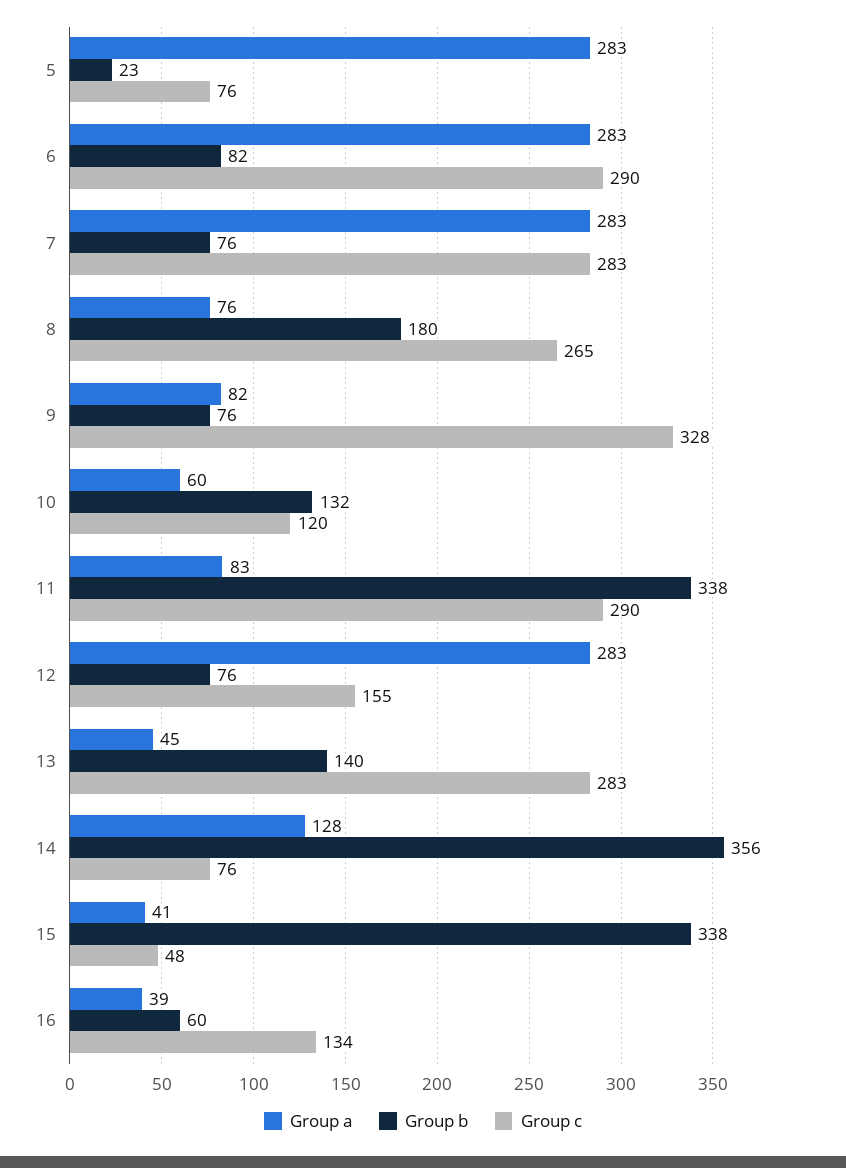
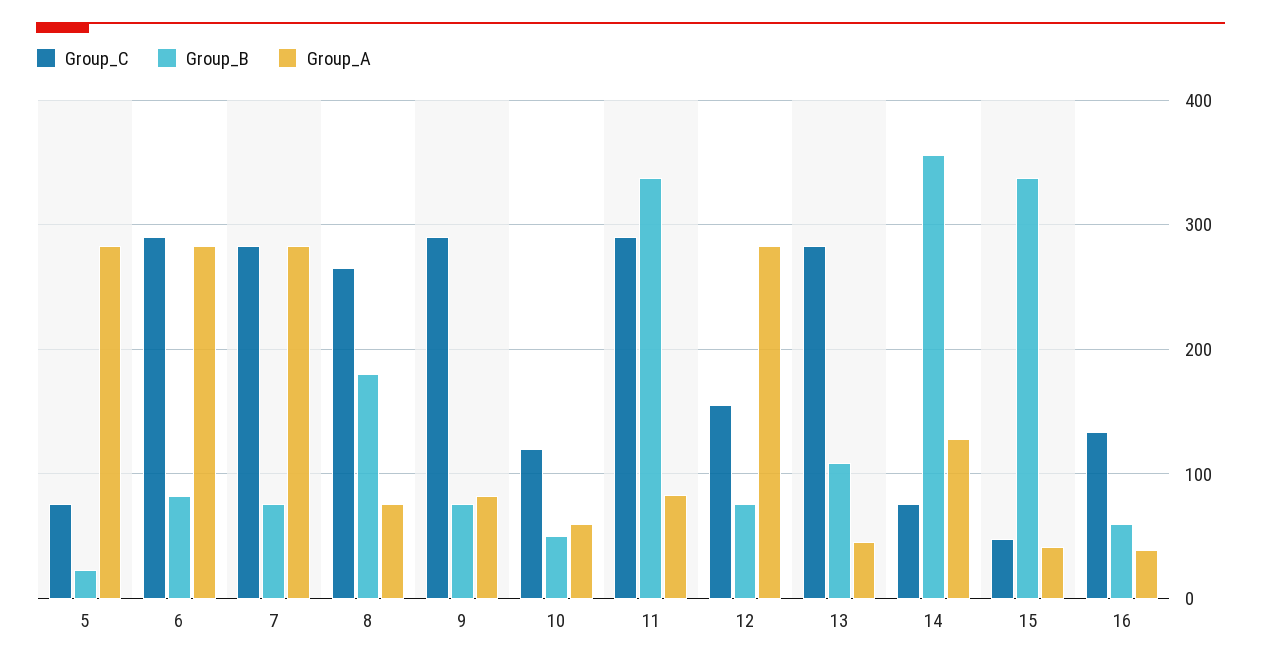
Group c, 9: 328 -> 290
Group b, 10: 132 -> 50
Group b, 13: 140 -> 110

